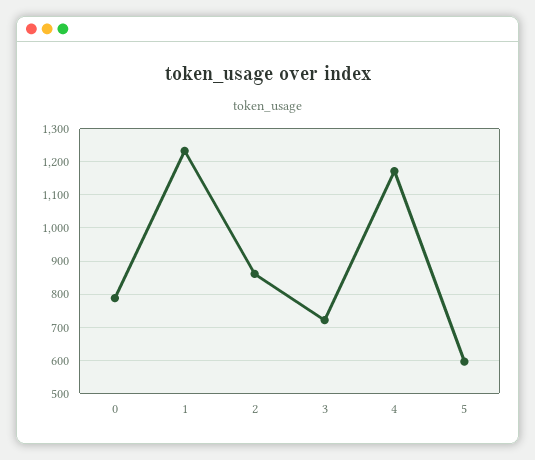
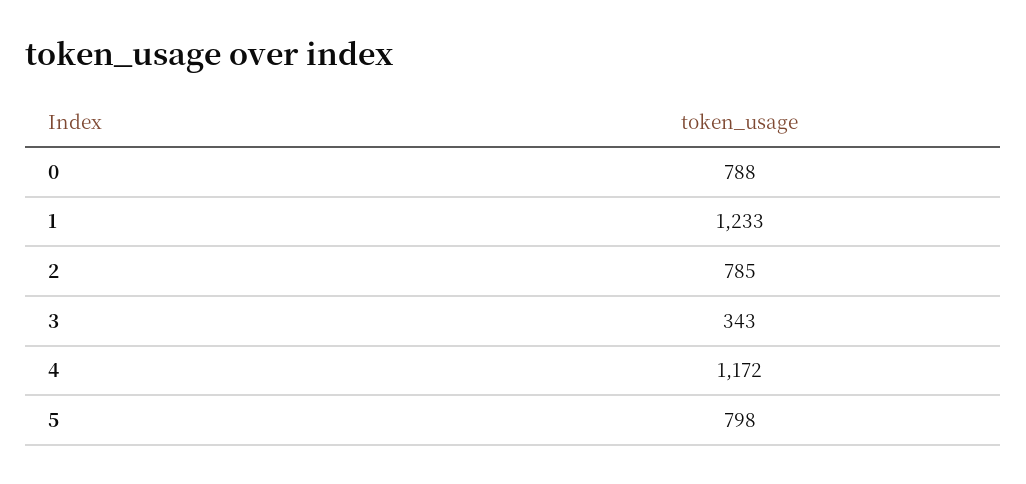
2: 860 -> 785
3: 720 -> 343
5: 600 -> 798

